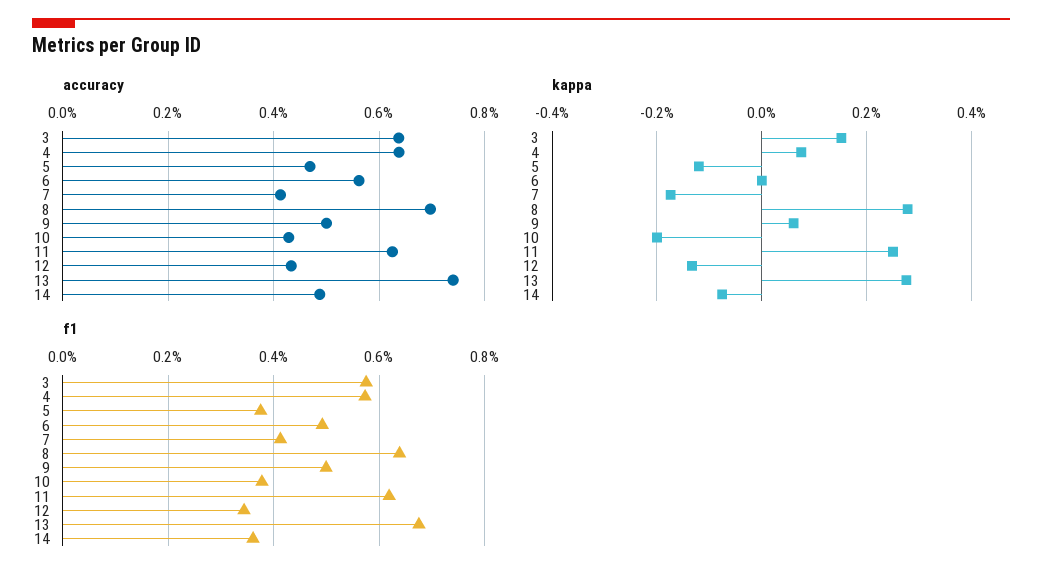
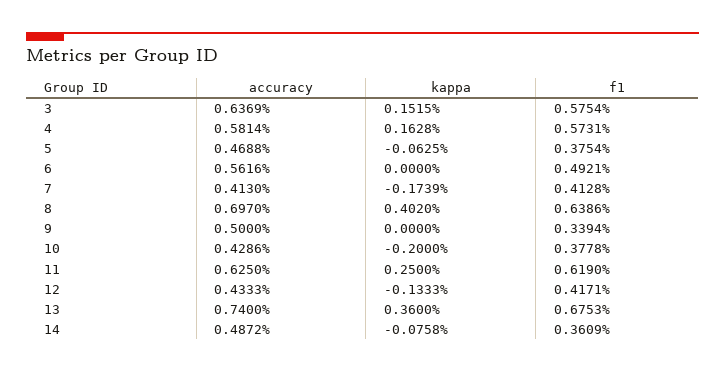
accuracy, 4: 0.64 -> 0.5814
kappa, 4: 0.08 -> 0.1628
kappa, 5: -0.12 -> -0.0625
kappa, 8: 0.28 -> 0.402
kappa, 9: 0.06 -> 0
kappa, 13: 0.28 -> 0.36
f1, 9: 0.5 -> 0.3394
f1, 12: 0.34 -> 0.4171

